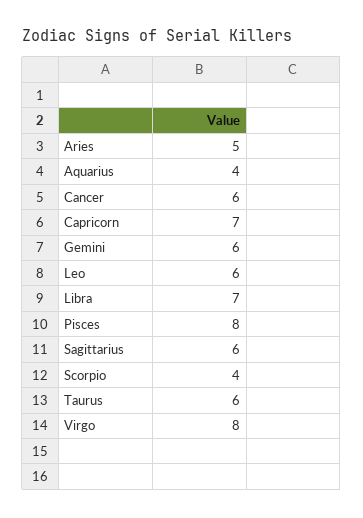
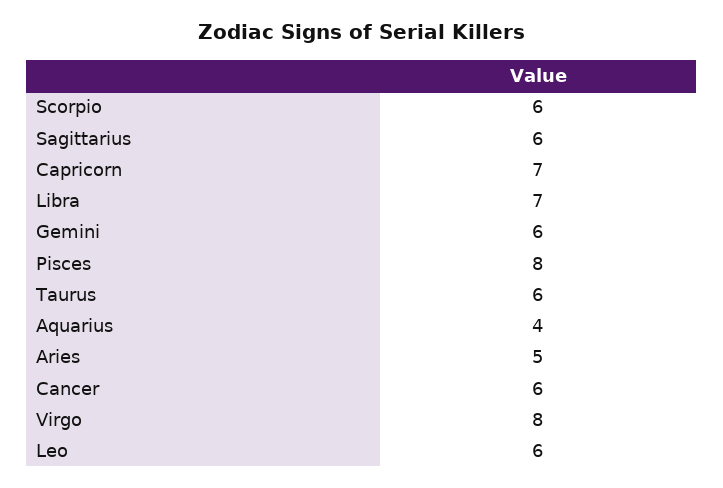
Scorpio: 4 -> 6

